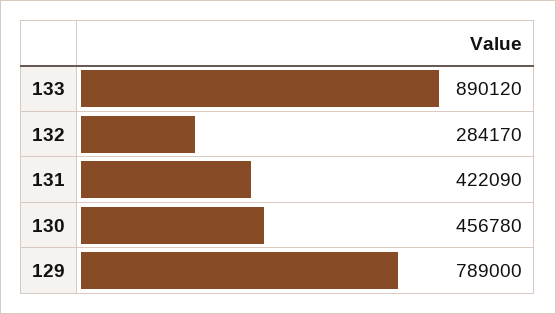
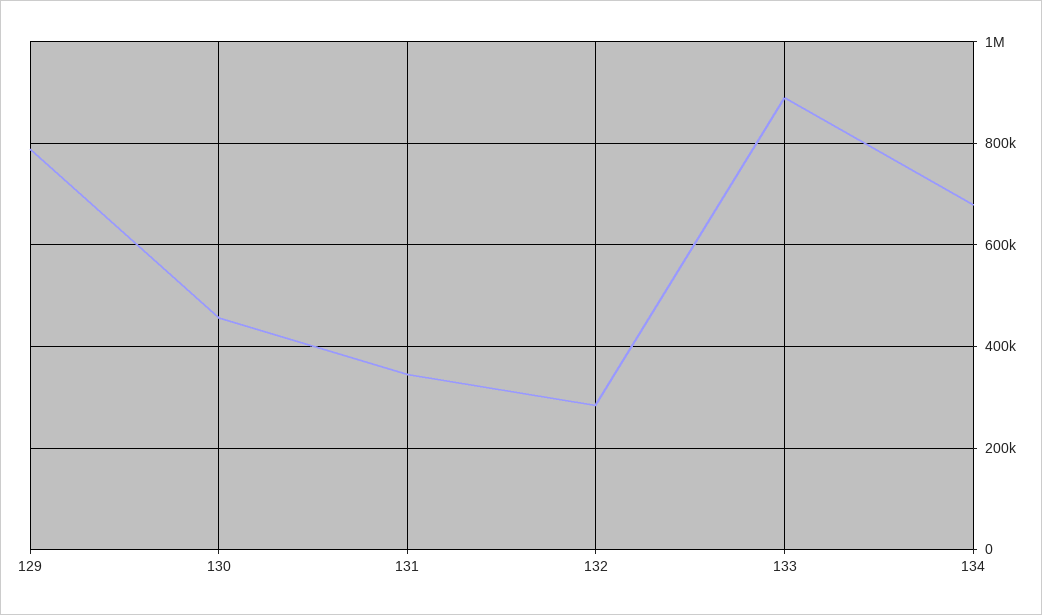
131: 422090 -> 340000
134: none -> 680000

